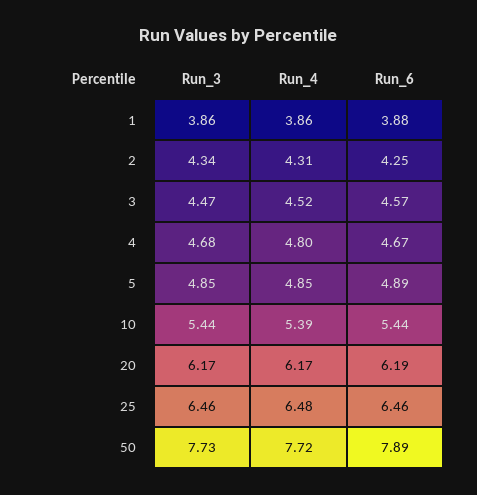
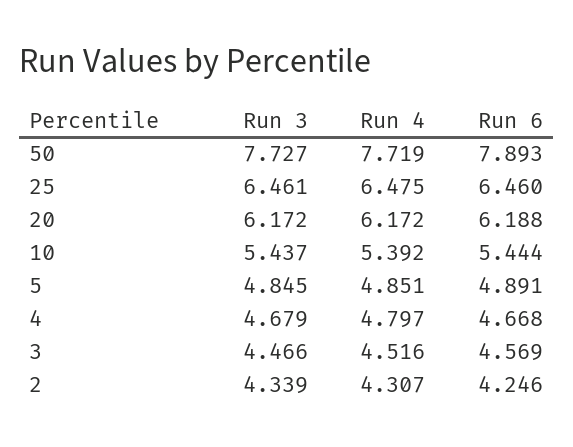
Run_3, 1: 3.86 -> none
Run_4, 1: 3.86 -> none
Run_6, 1: 3.88 -> none

